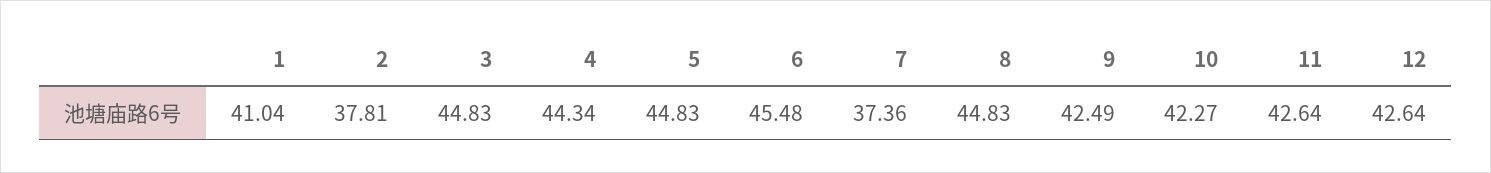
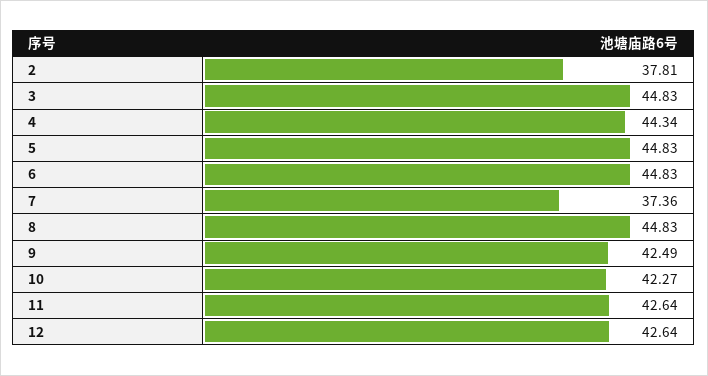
1: 41.04 -> none
6: 45.48 -> 44.83

